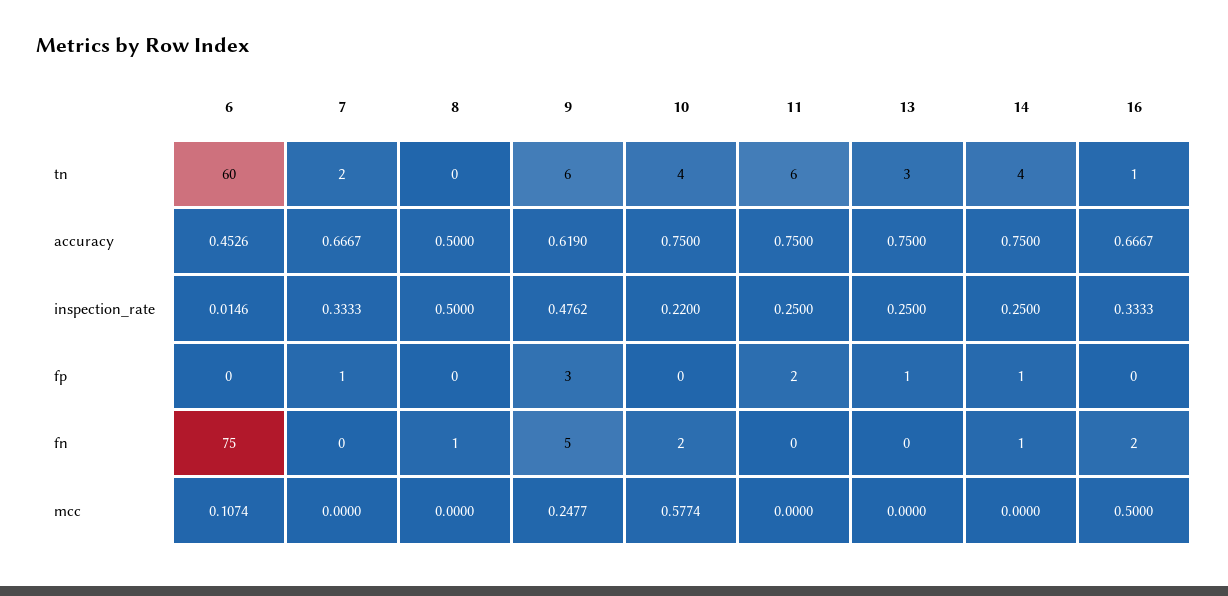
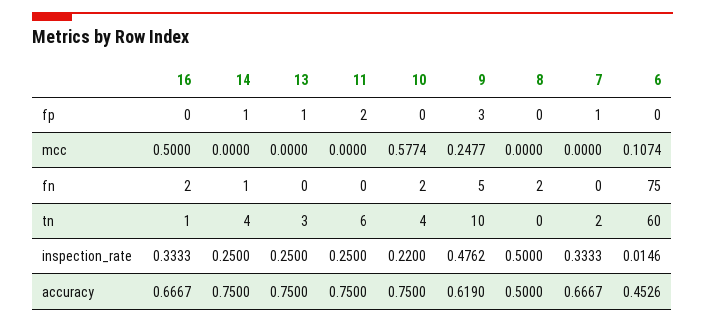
9, tn: 6 -> 10
8, fn: 1 -> 2

